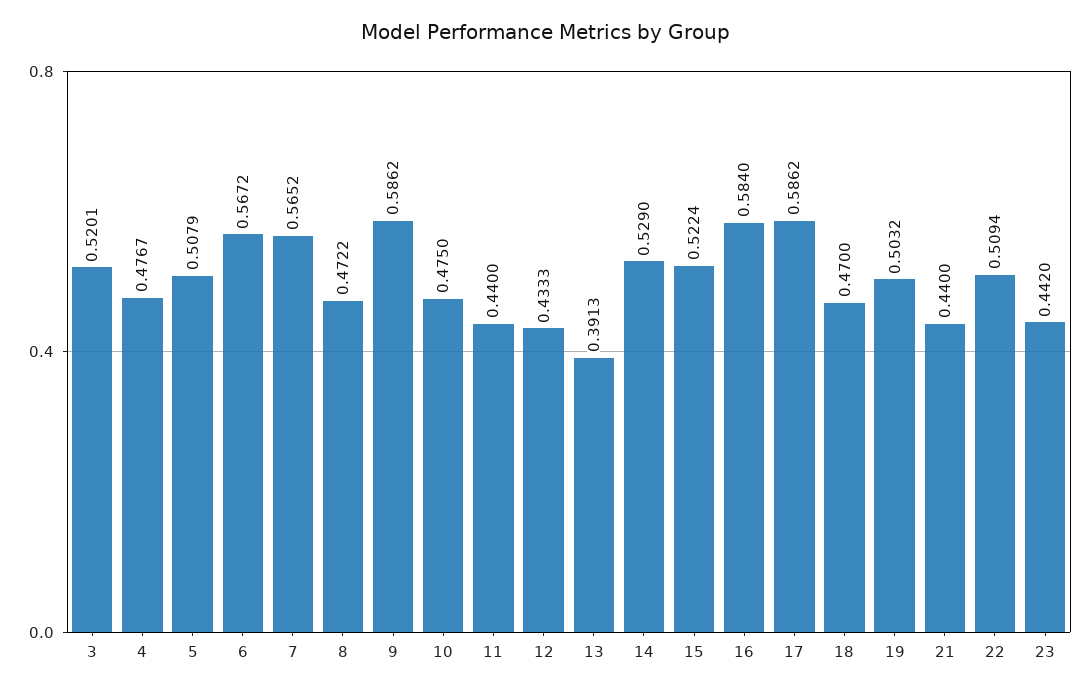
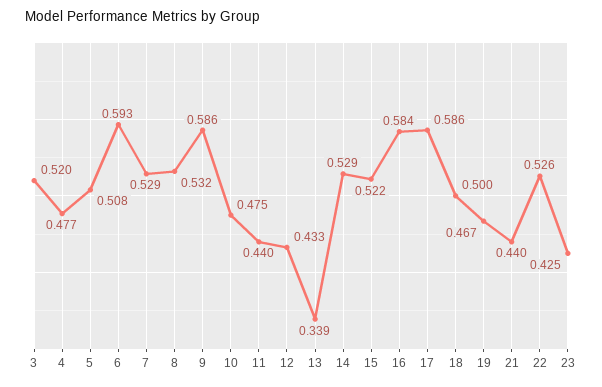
6: 0.5672 -> 0.593
7: 0.5652 -> 0.529
8: 0.4722 -> 0.532
13: 0.3913 -> 0.339
18: 0.47 -> 0.5
19: 0.5032 -> 0.467
22: 0.5094 -> 0.526
23: 0.442 -> 0.425

